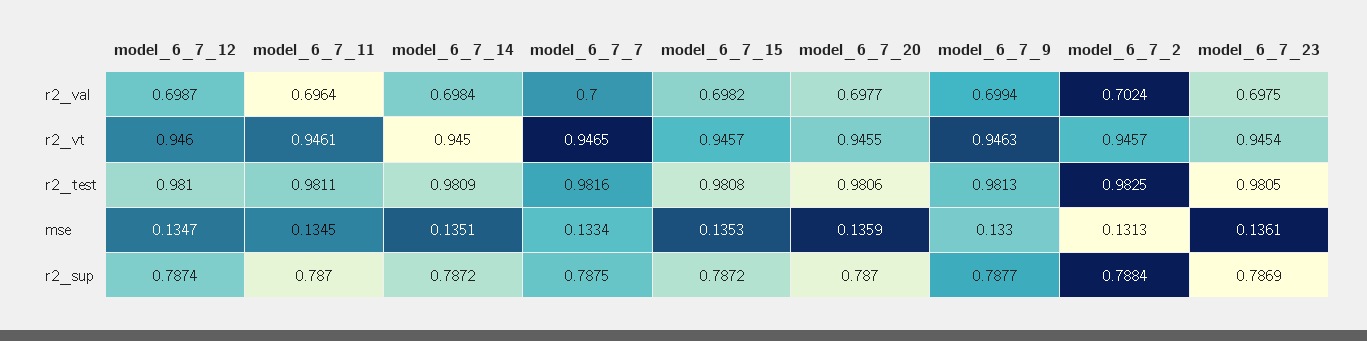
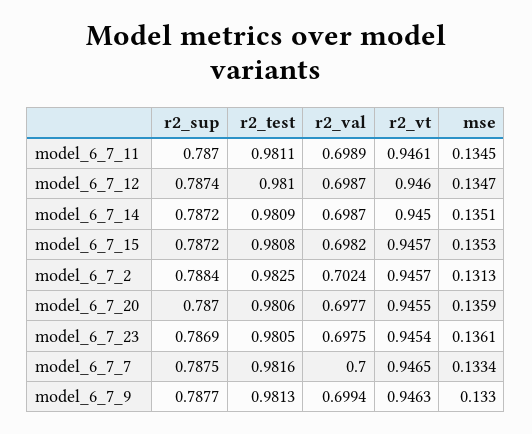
model_6_7_11, r2_val: 0.6964 -> 0.6989
model_6_7_14, r2_val: 0.6984 -> 0.6987

